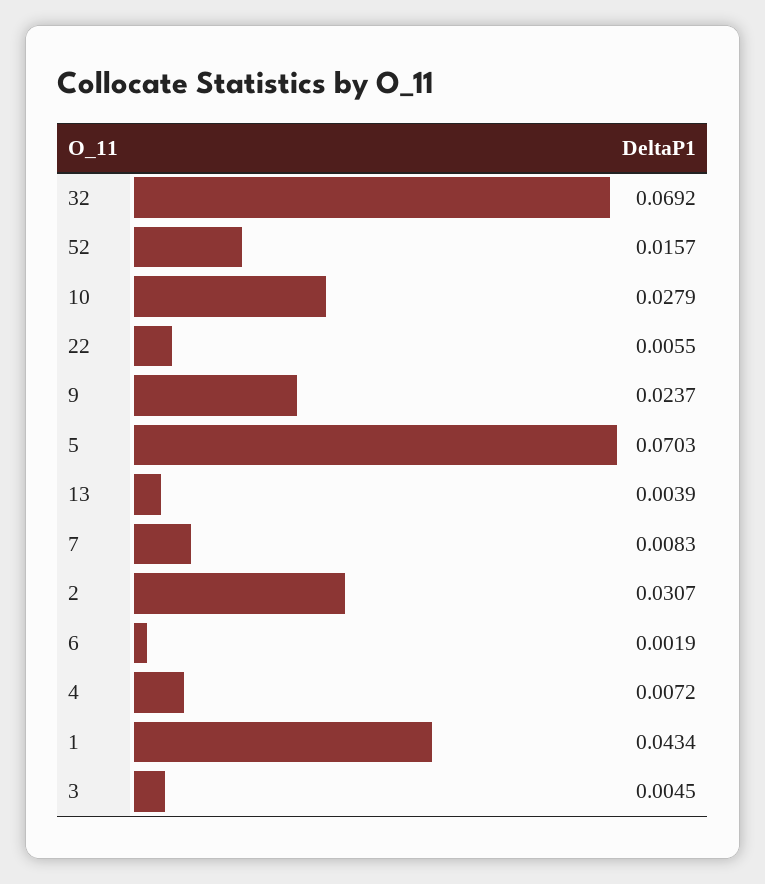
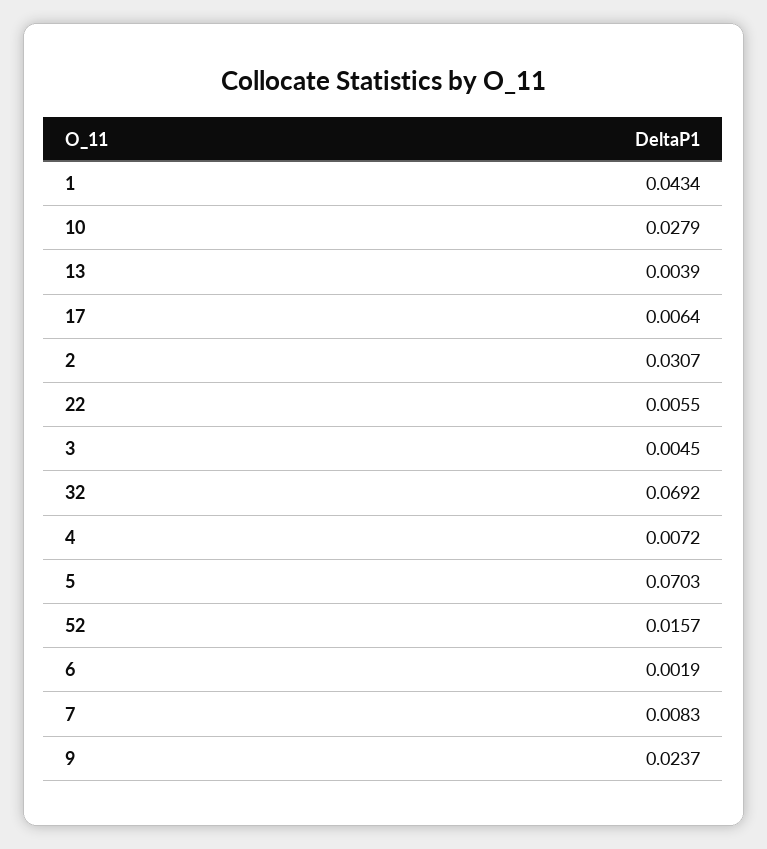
17: none -> 0.0064

